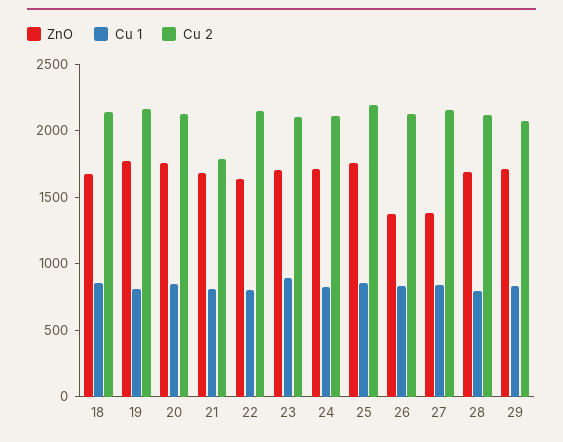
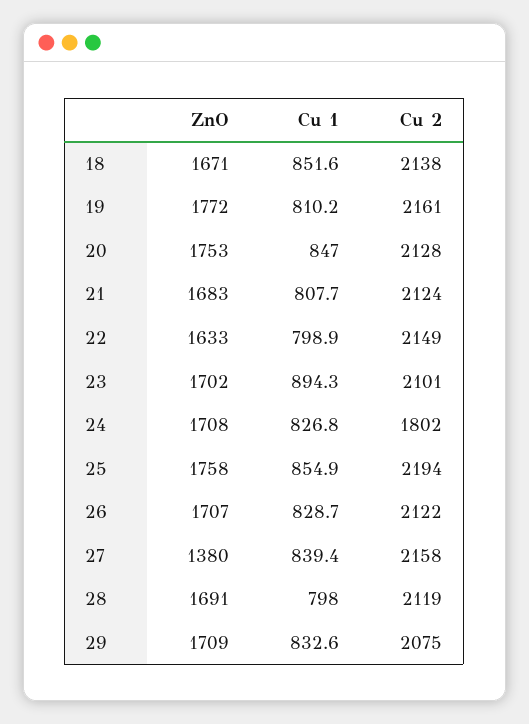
Cu 2, 21: 1800 -> 2124
Cu 2, 24: 2100 -> 1802
ZnO, 26: 1400 -> 1707

